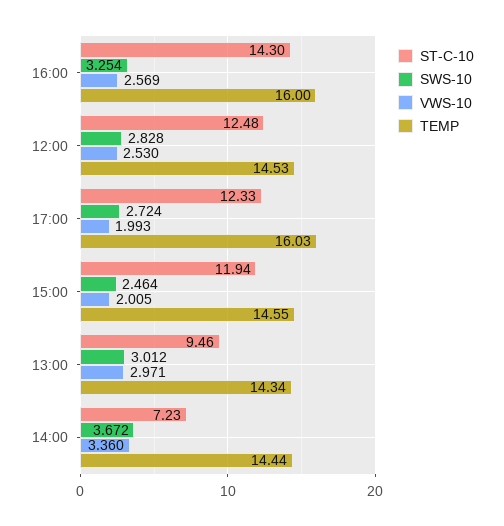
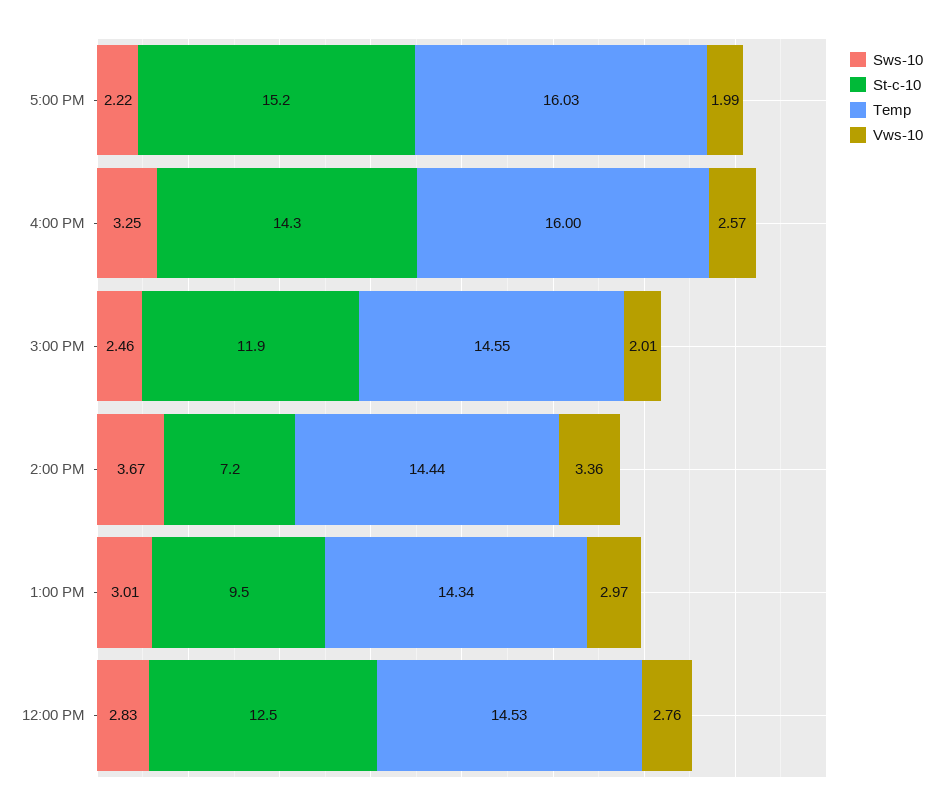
VWS-10, 12:00: 2.53 -> 2.76
ST-C-10, 17:00: 12.33 -> 15.2
SWS-10, 17:00: 2.724 -> 2.22

